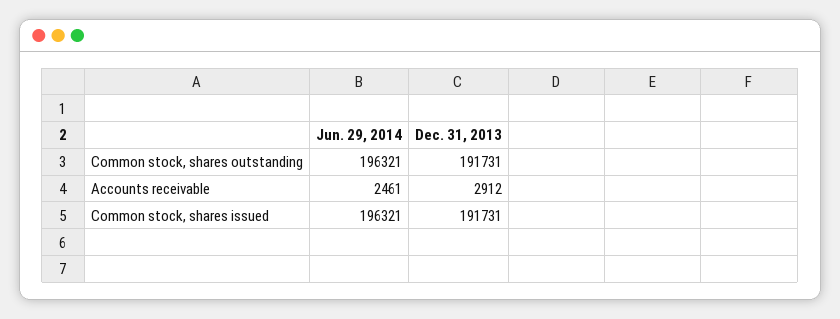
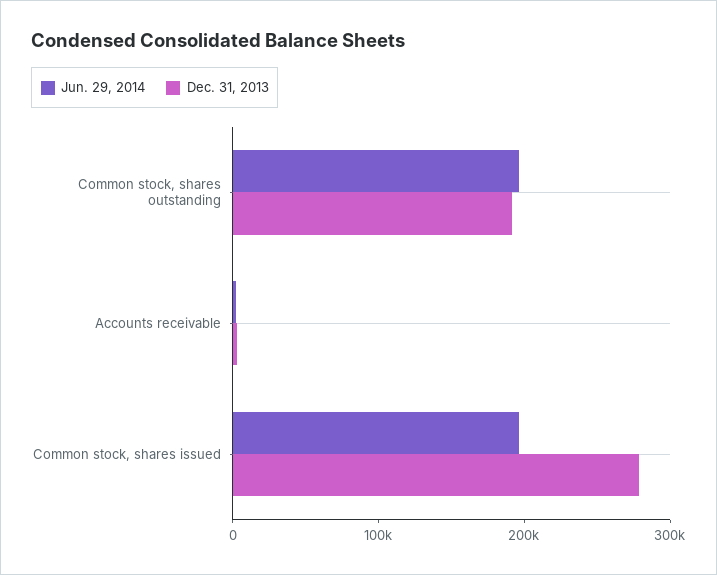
Dec. 31, 2013, Common stock, shares issued: 191731 -> 280000

